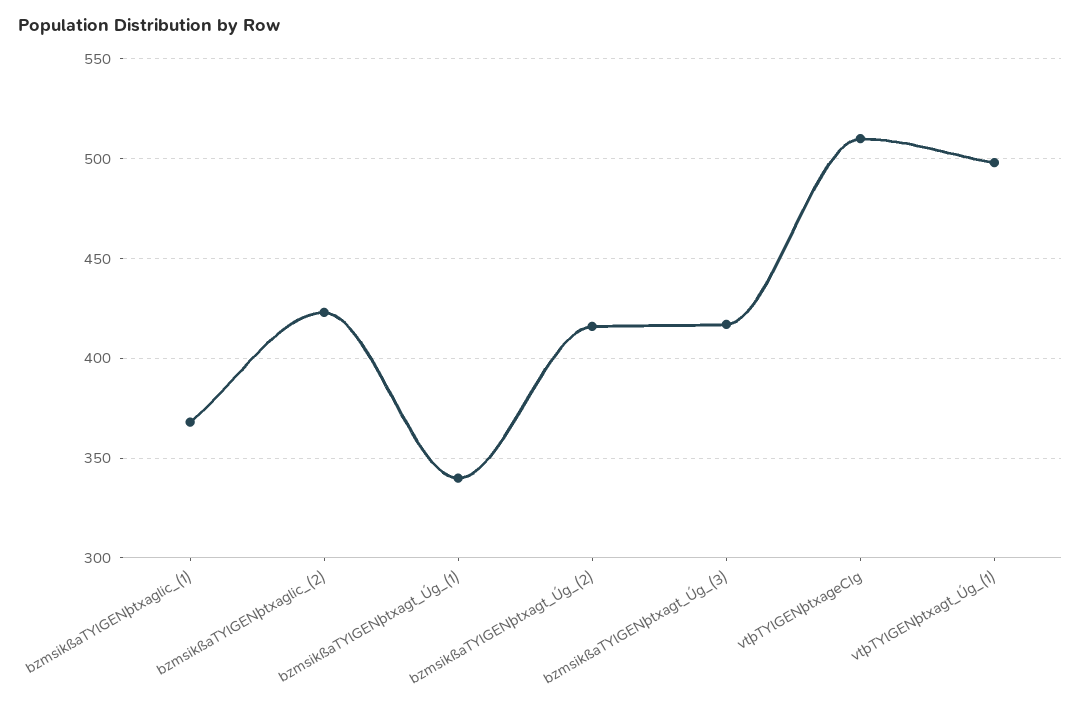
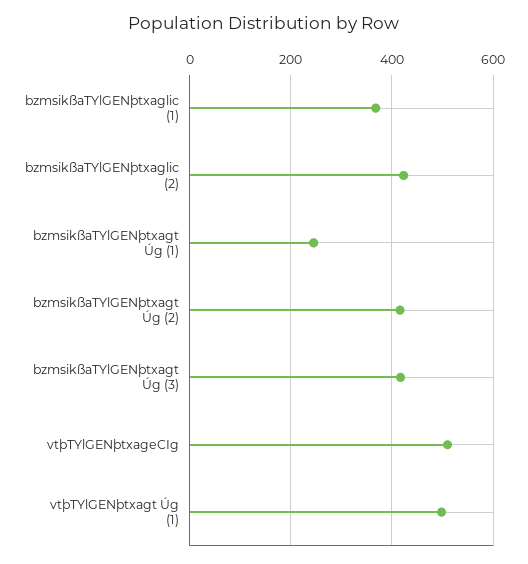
bzmsikßaTYlGENþtxagt_Úg_(1): 340 -> 240

